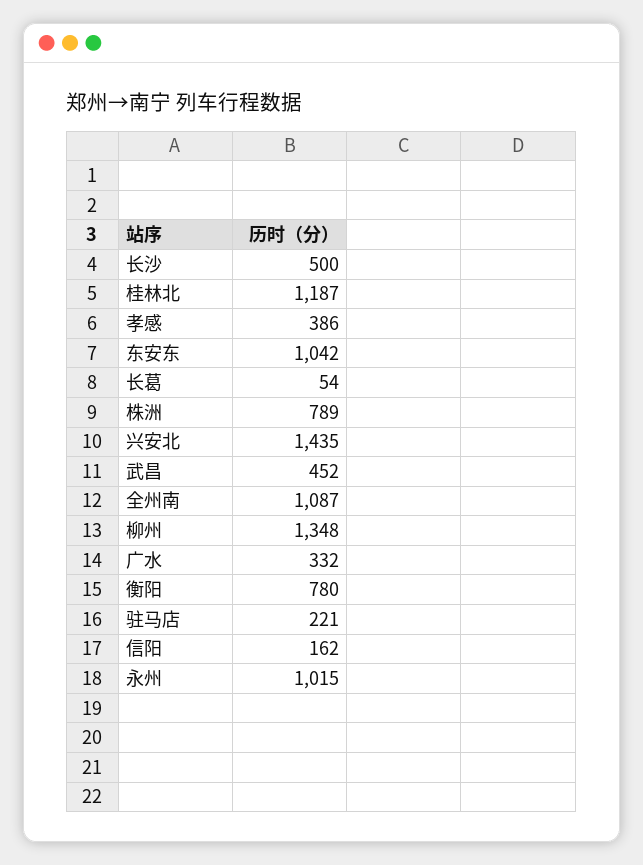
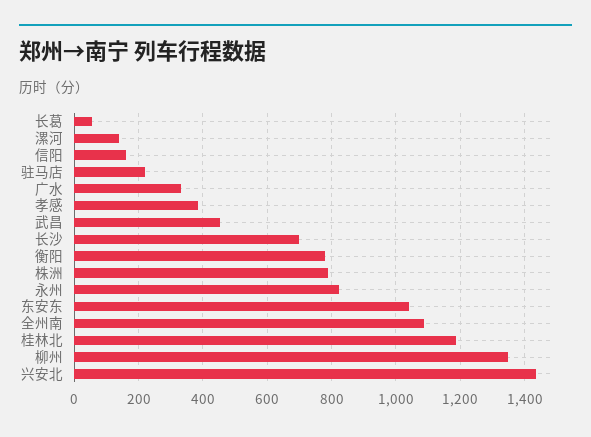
长沙: 500 -> 700
永州: 1015 -> 820
漯河: none -> 140

